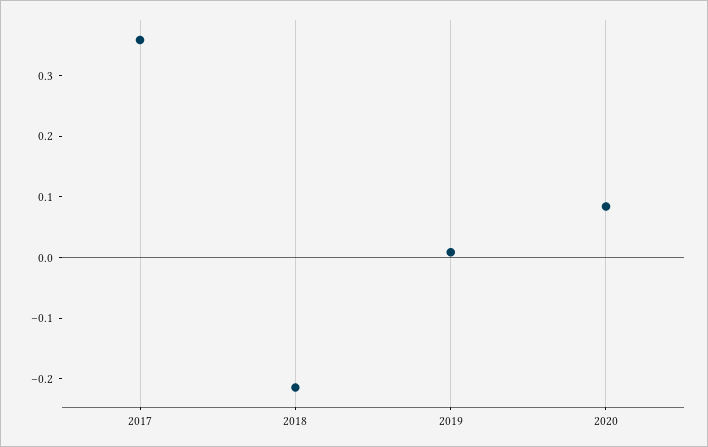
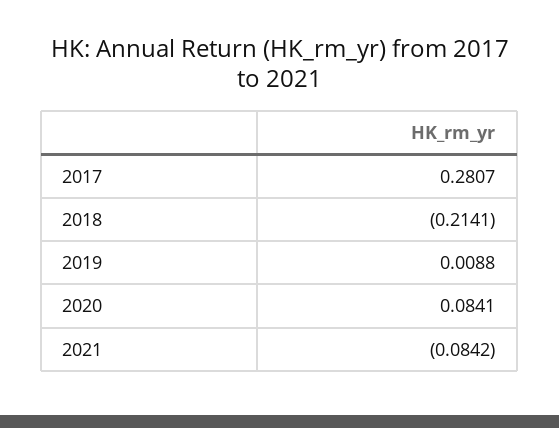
2017: 0.36 -> 0.2807
2021: none -> -0.0842

